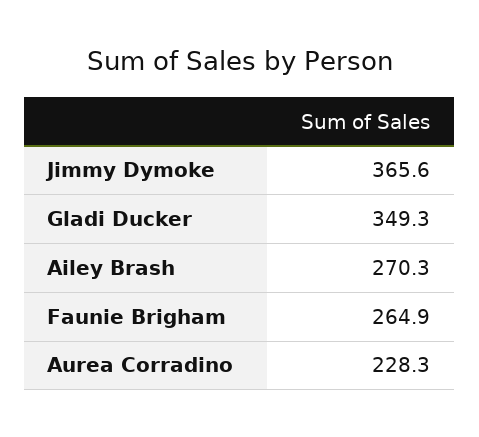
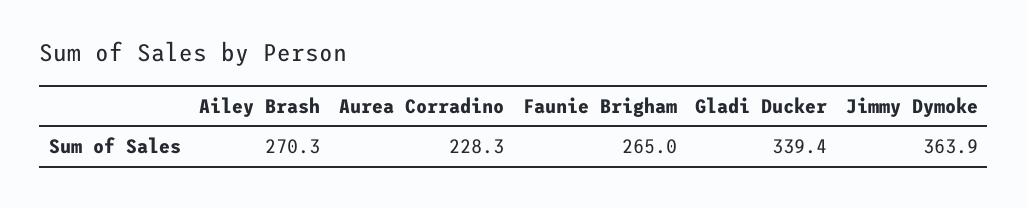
Jimmy Dymoke: 365.6 -> 363.9
Gladi Ducker: 349.3 -> 339.4
Faunie Brigham: 264.9 -> 265

